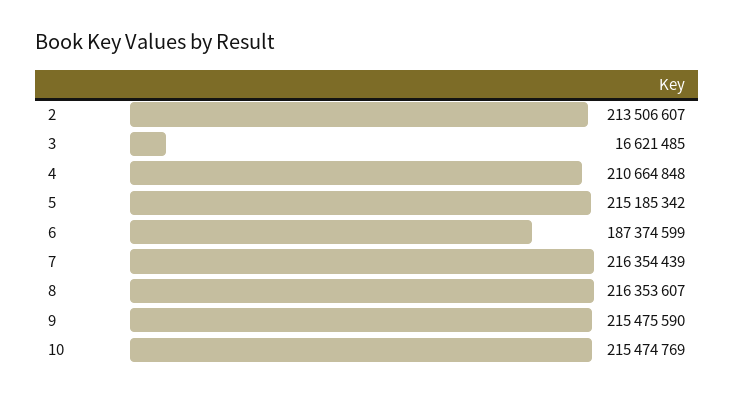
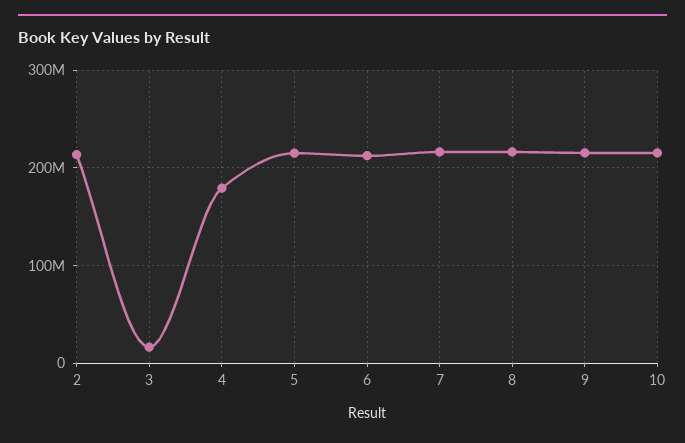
4: 210664848 -> 180000000
6: 187374599 -> 210000000

